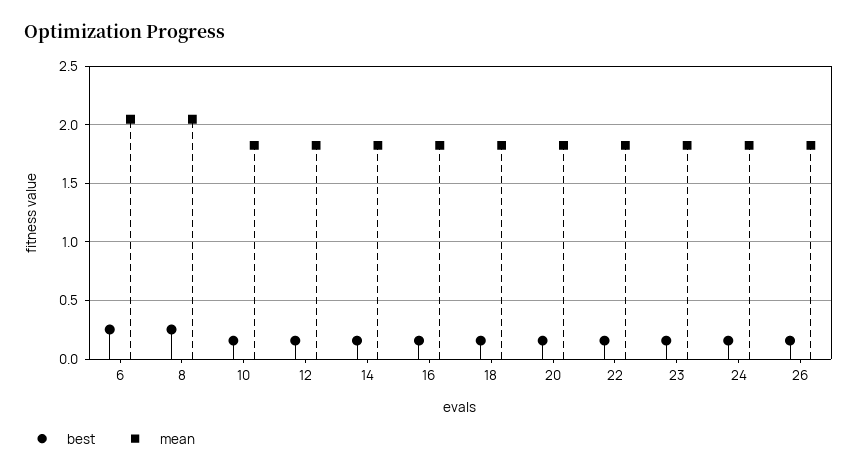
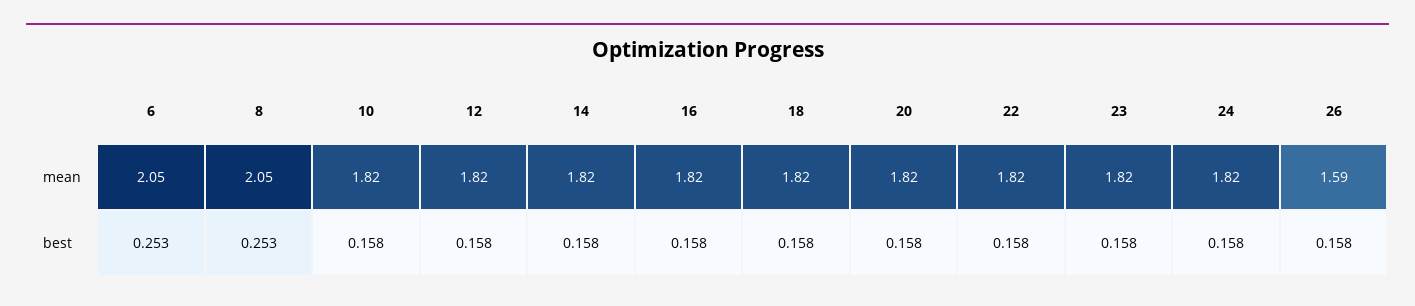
mean, 26: 1.8 -> 1.59

